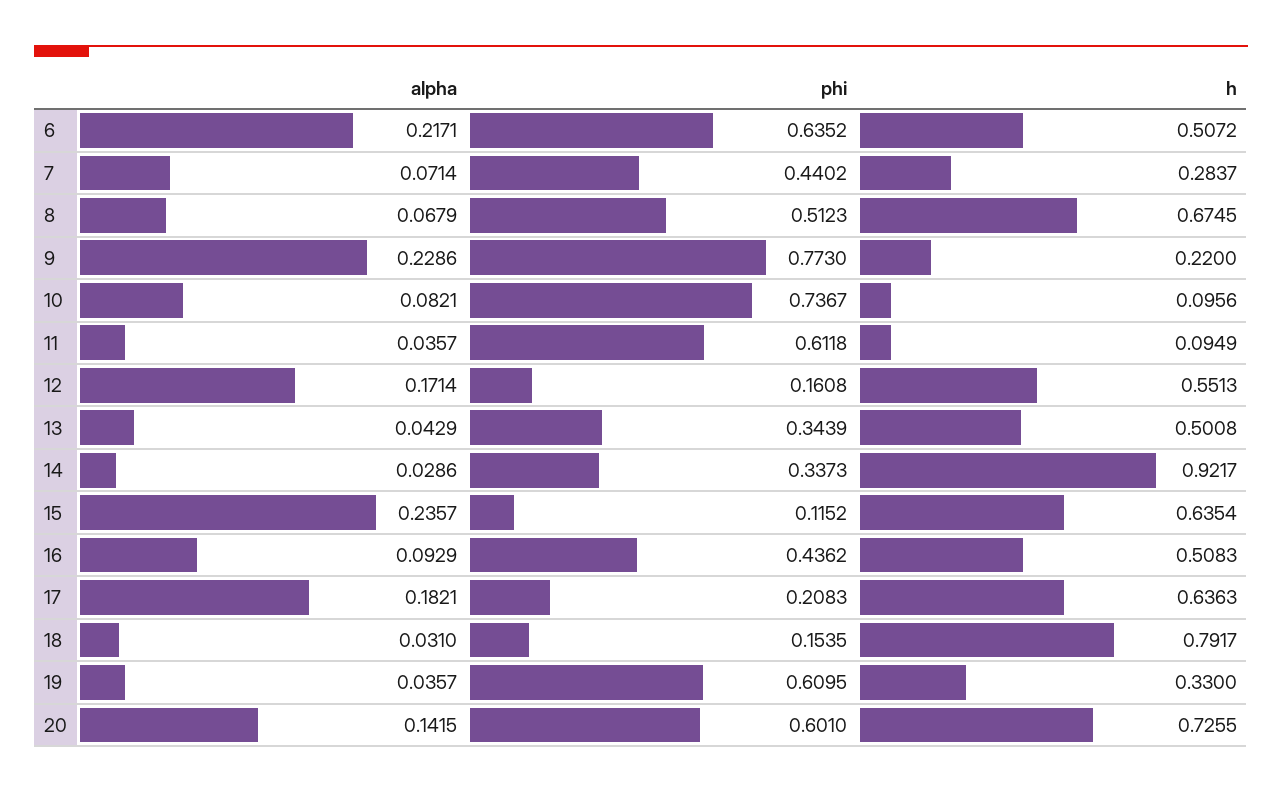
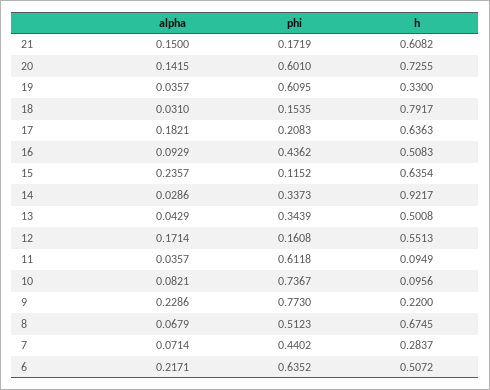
alpha, 21: none -> 0.15
phi, 21: none -> 0.1719
h, 21: none -> 0.6082

